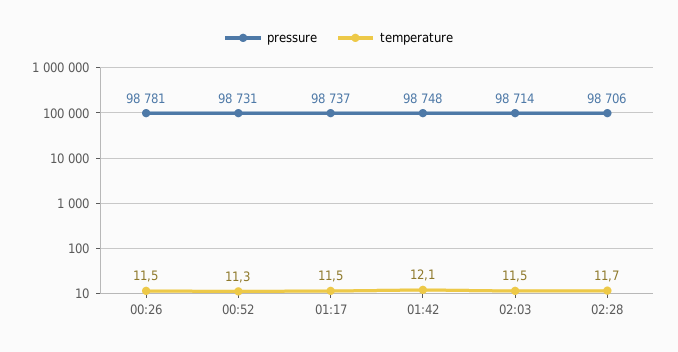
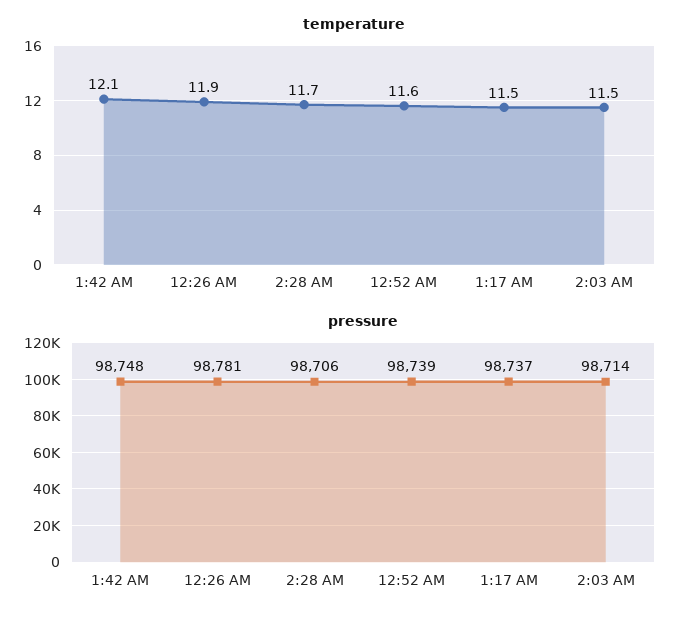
temperature, 00:26: 11.5 -> 11.9
pressure, 00:52: 98731 -> 98739
temperature, 00:52: 11.3 -> 11.6

